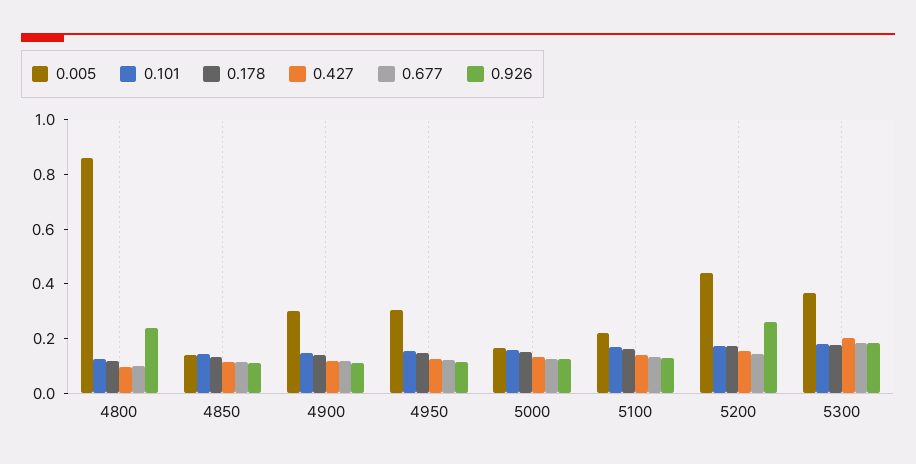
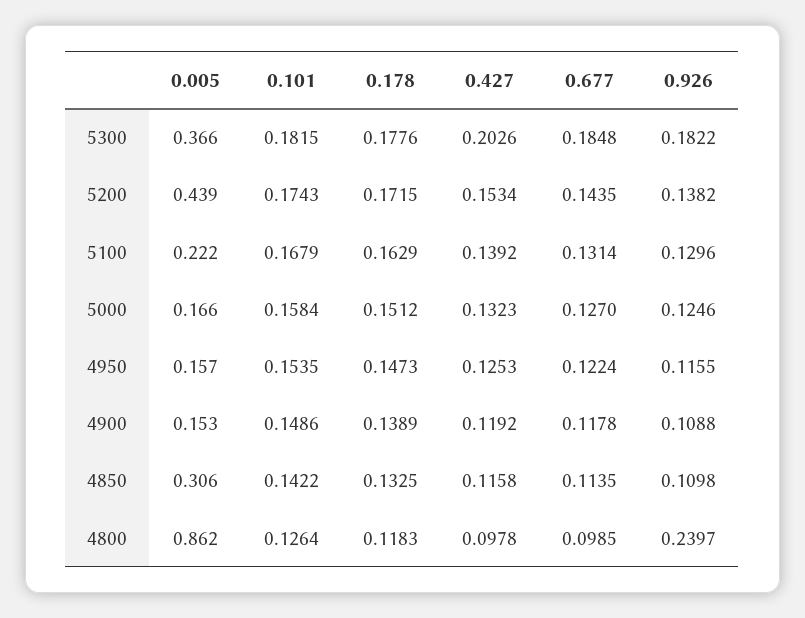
0.005, 4850: 0.15 -> 0.306
0.005, 4900: 0.3 -> 0.153
0.005, 4950: 0.3 -> 0.157
0.926, 5200: 0.25 -> 0.1382

